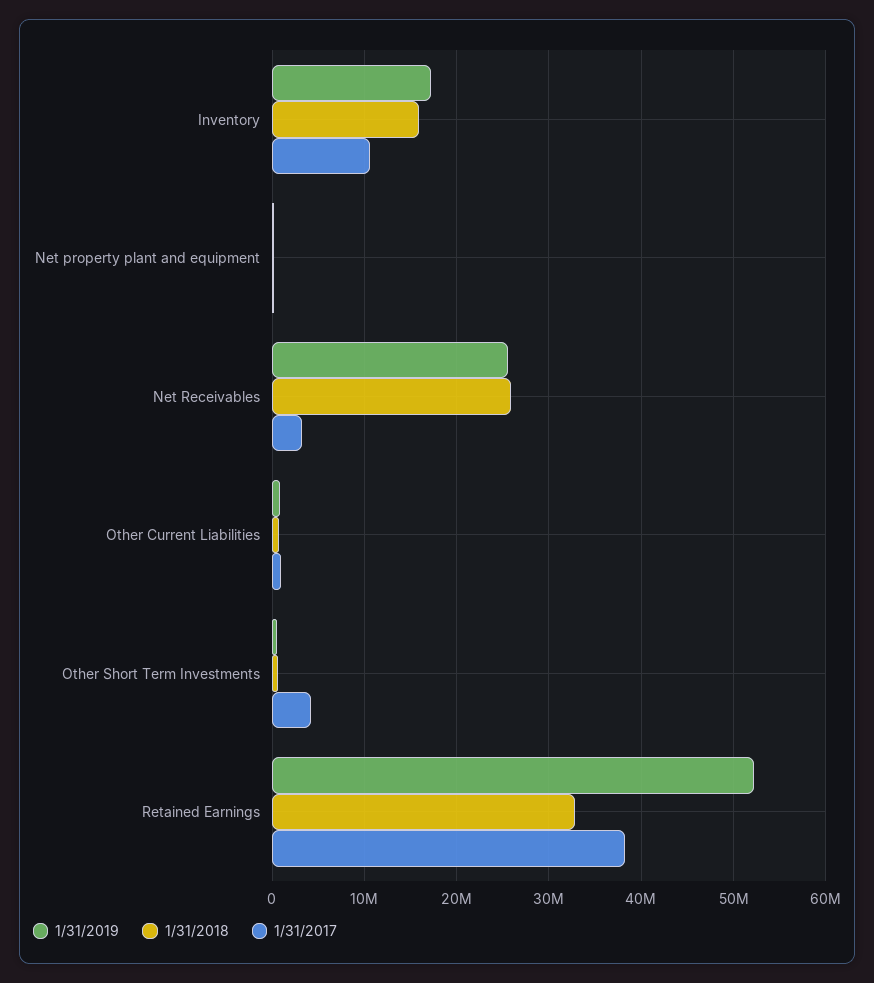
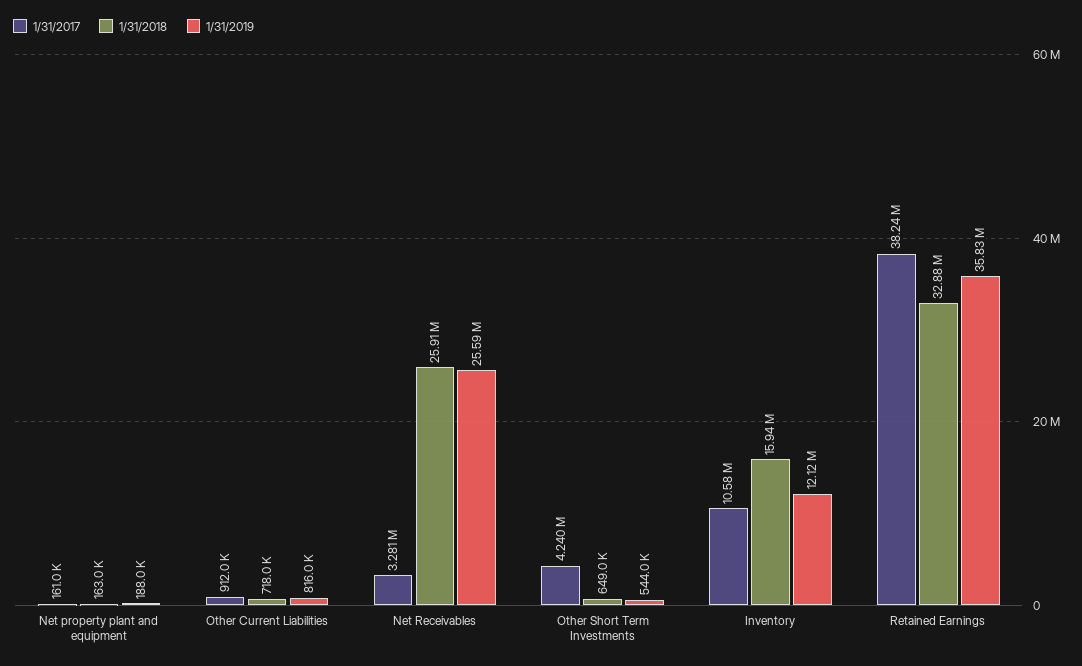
1/31/2019, Inventory: 17000000 -> 12120000
1/31/2019, Retained Earnings: 52000000 -> 35830000

